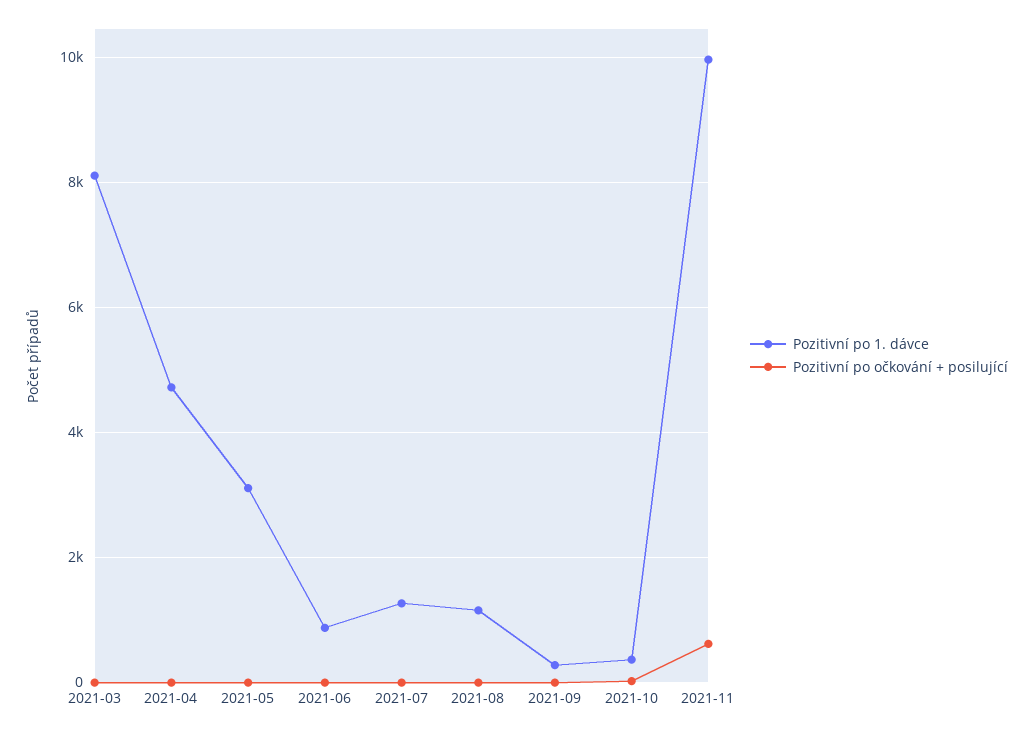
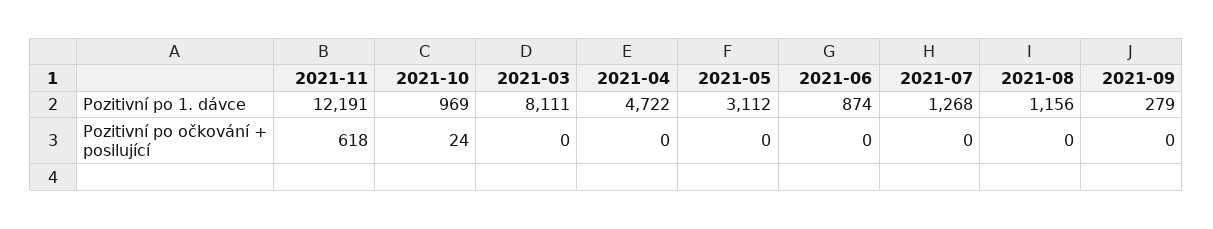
Pozitivní po 1. dávce, 2021-10: 400 -> 969
Pozitivní po 1. dávce, 2021-11: 10000 -> 12191

